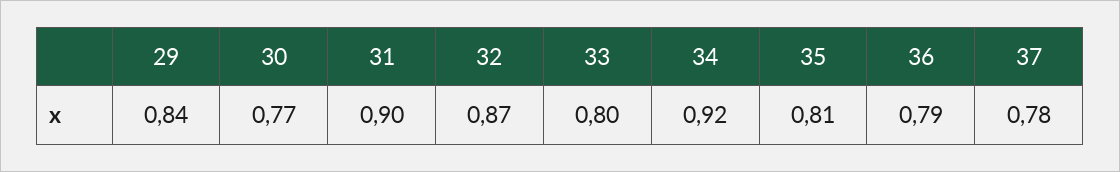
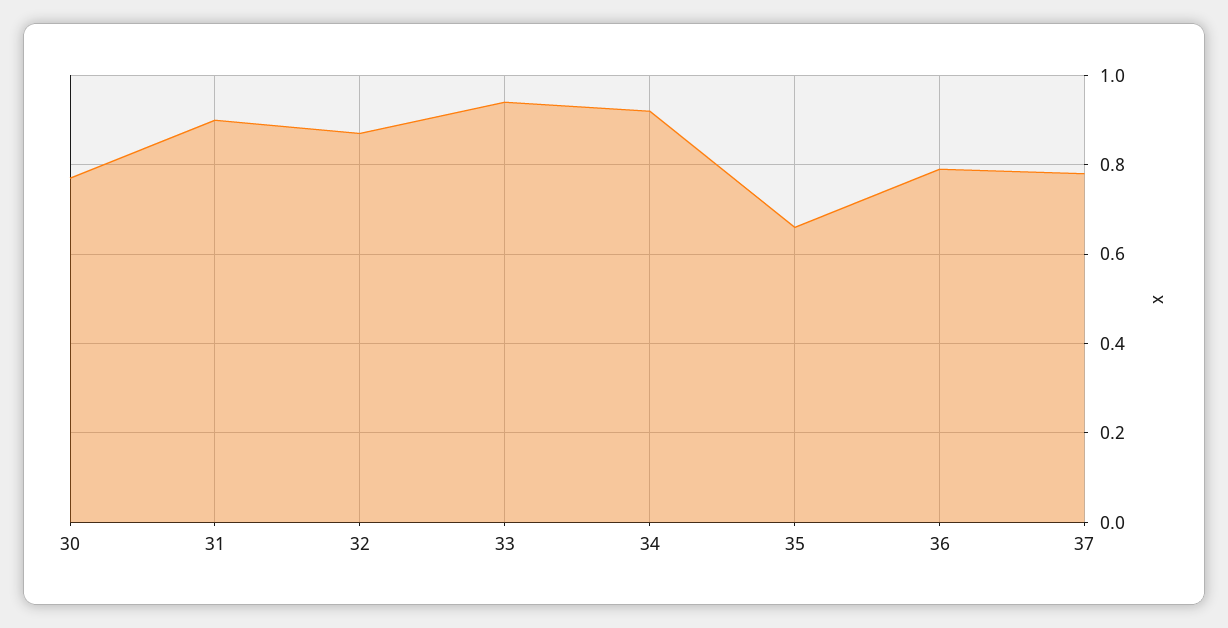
29: 0.84 -> none
33: 0.8 -> 0.95
35: 0.81 -> 0.65

